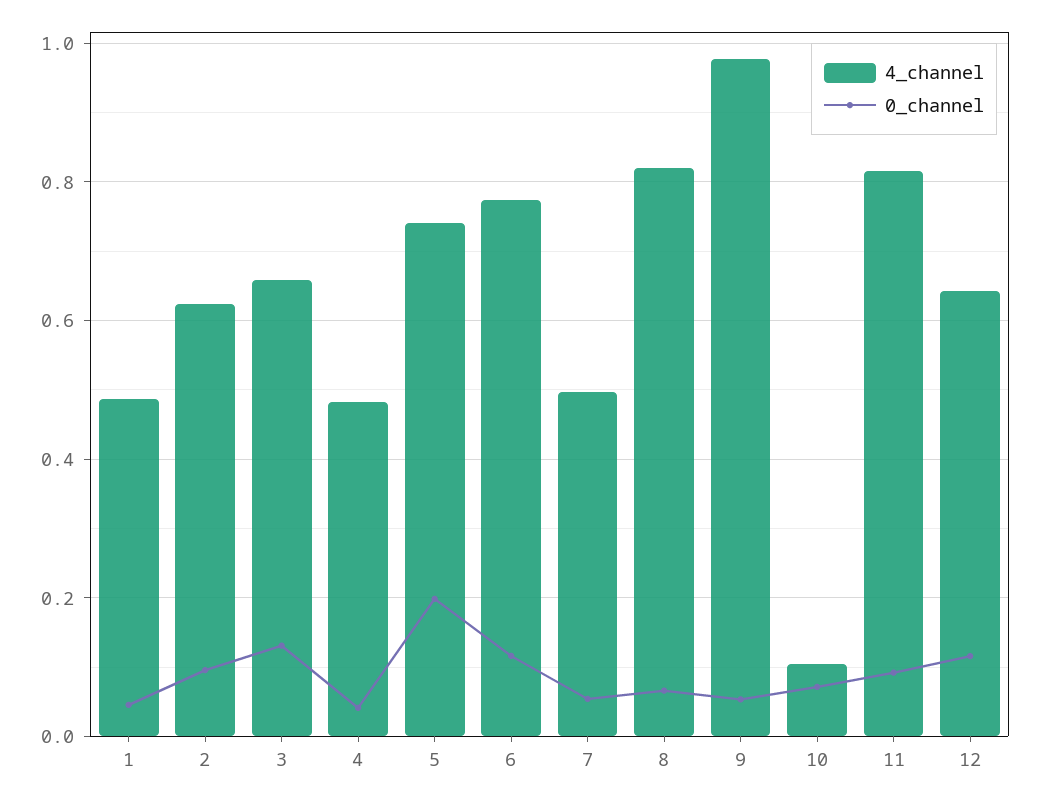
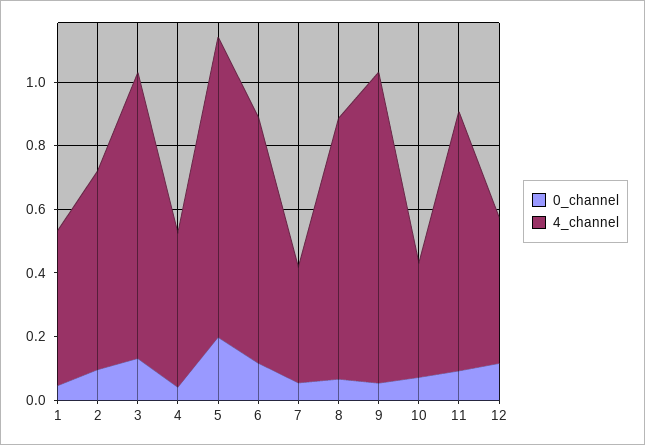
4_channel, 3: 0.66 -> 0.9
4_channel, 5: 0.74 -> 0.95
4_channel, 7: 0.5 -> 0.35
4_channel, 10: 0.1 -> 0.35
4_channel, 12: 0.64 -> 0.45

